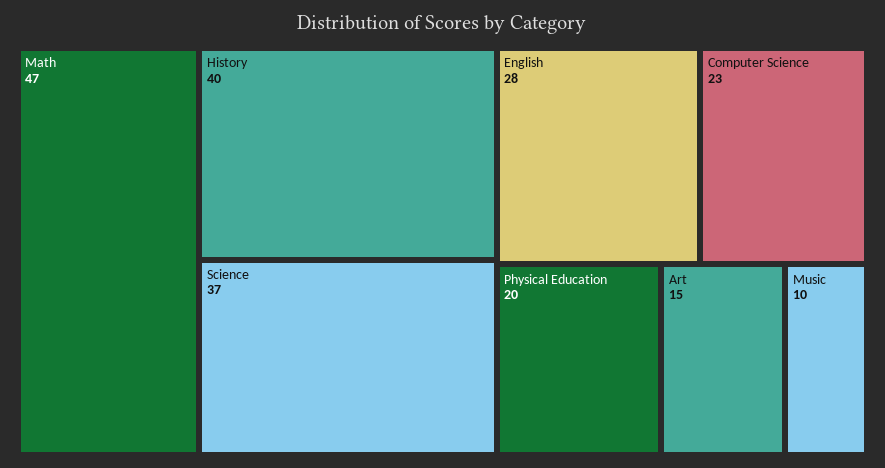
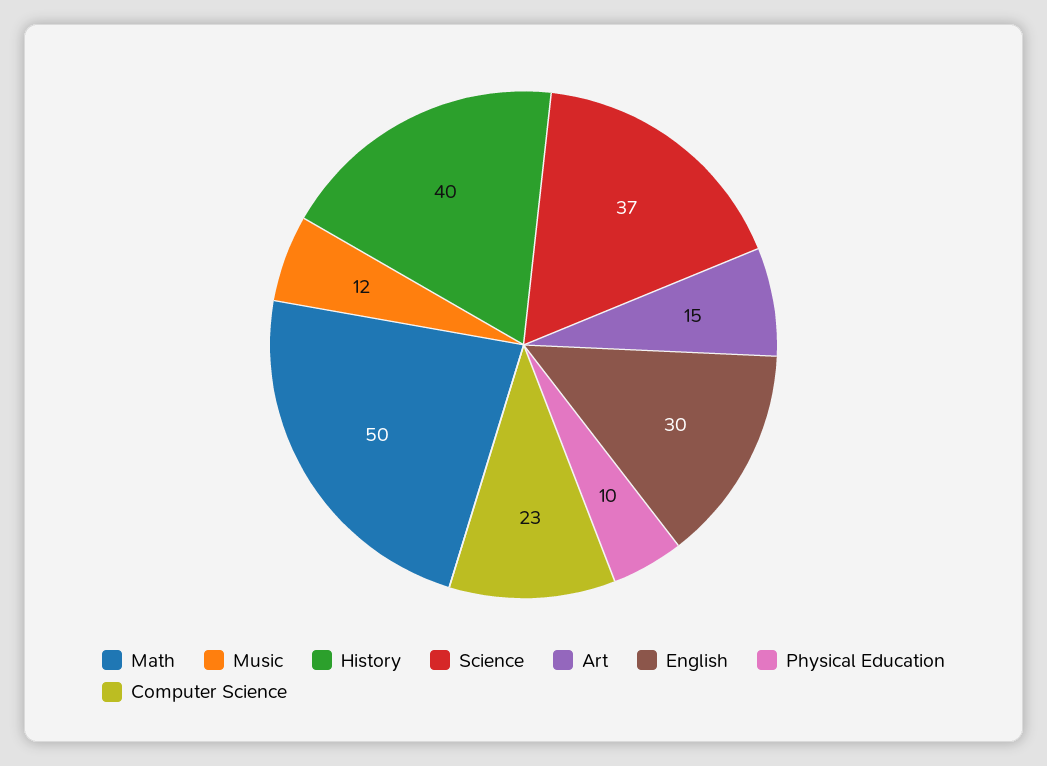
Math: 47 -> 50
English: 28 -> 30
Physical Education: 20 -> 10
Music: 10 -> 12

